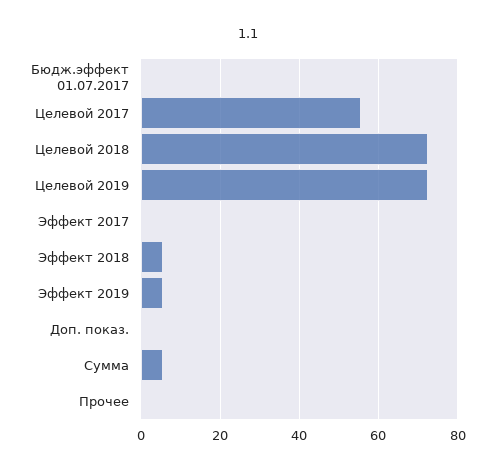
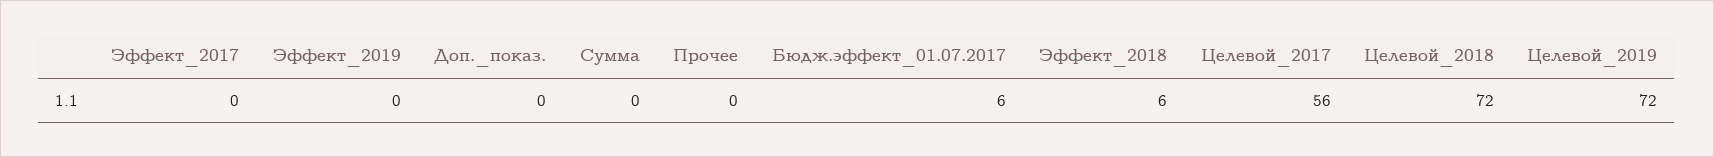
Бюдж.эффект 01.07.2017: 0 -> 6
Эффект 2019: 6 -> 0
Сумма: 6 -> 0

